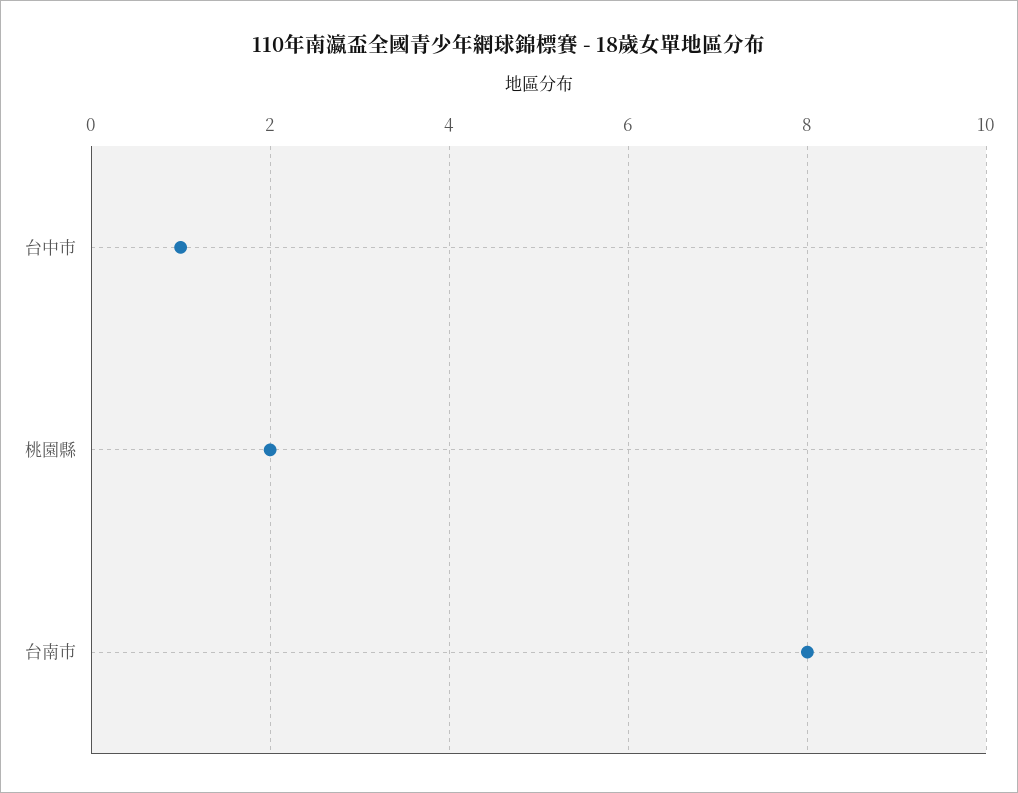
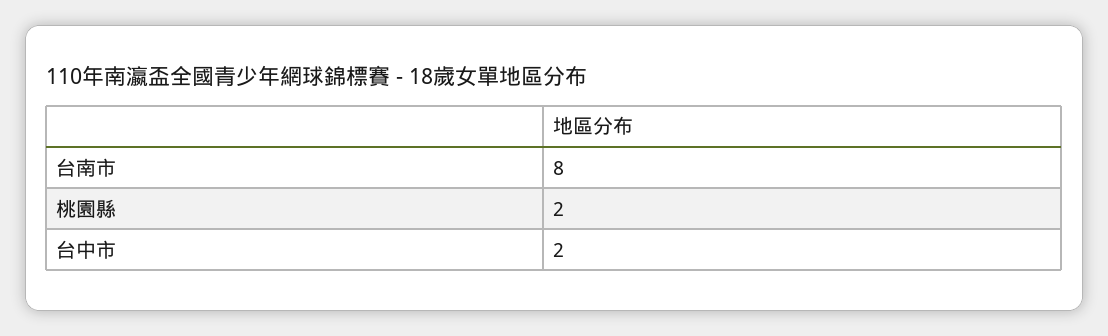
台中市: 1 -> 2

